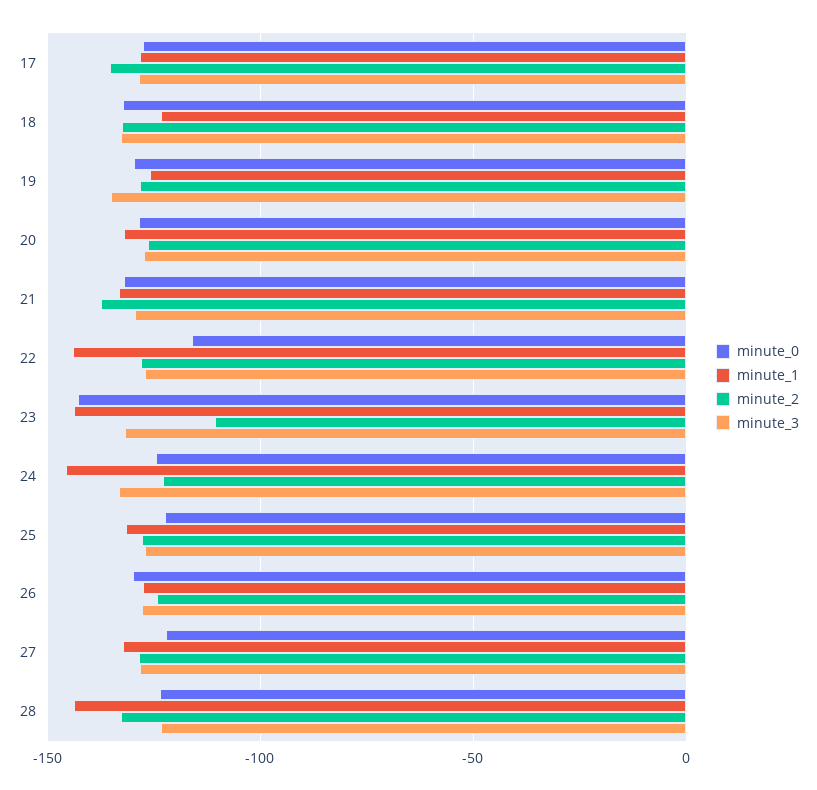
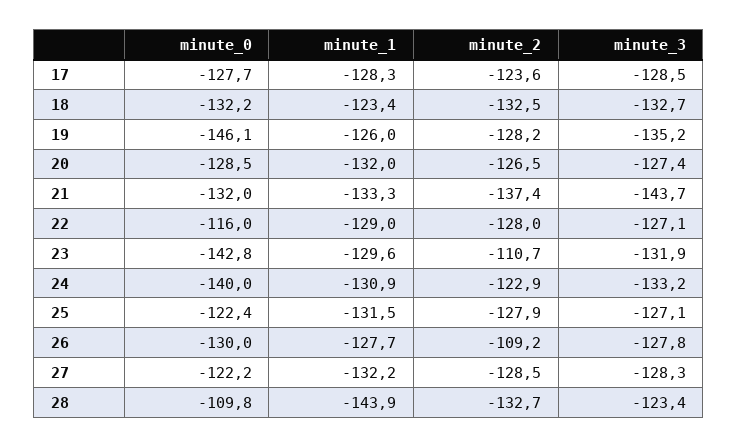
minute_2, 17: -135 -> -123.6
minute_0, 19: -130 -> -146.1
minute_3, 21: -130 -> -143.7
minute_1, 22: -145 -> -129
minute_1, 23: -145 -> -129.6
minute_0, 24: -125 -> -140
minute_1, 24: -145 -> -130.9
minute_2, 26: -125 -> -109.2
minute_0, 28: -125 -> -109.8

